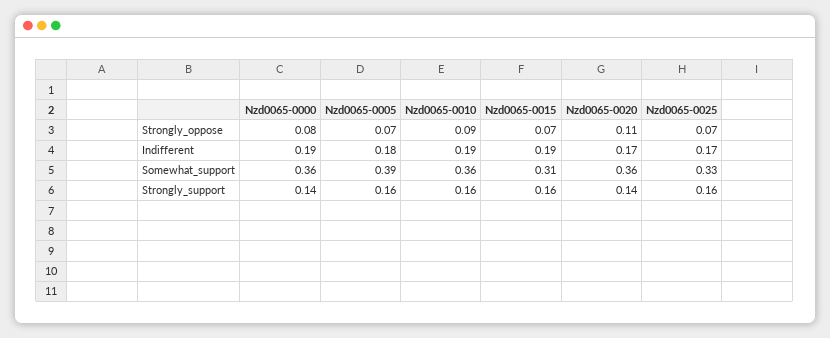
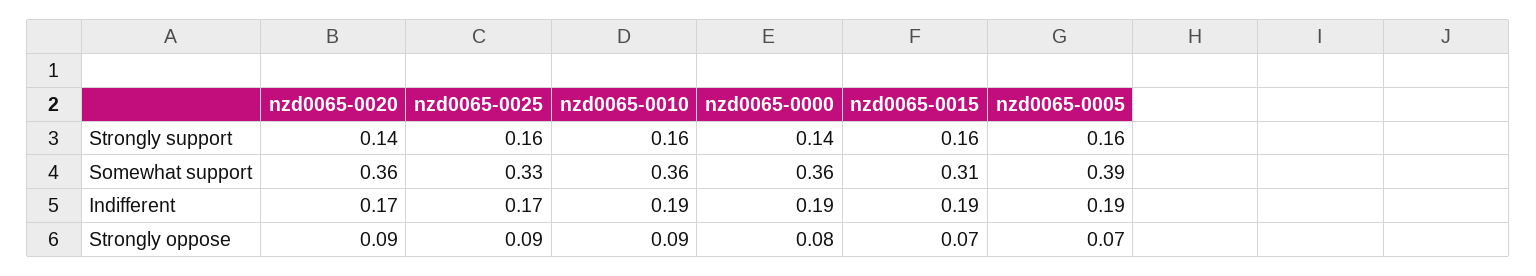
Nzd0065-0020, Strongly_oppose: 0.11 -> 0.09
Nzd0065-0025, Strongly_oppose: 0.07 -> 0.09
Nzd0065-0005, Indifferent: 0.18 -> 0.19

